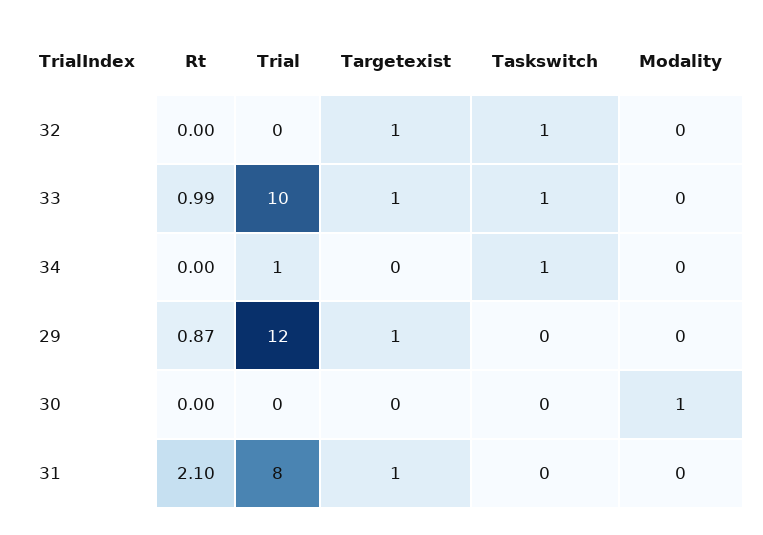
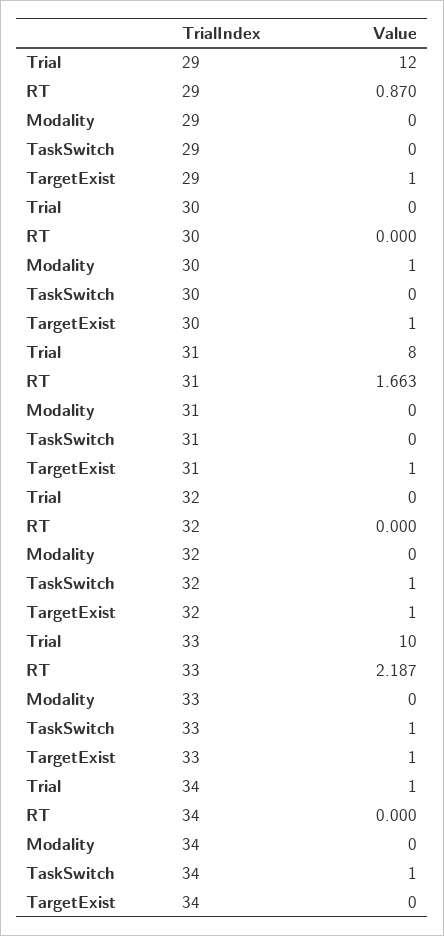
Rt, 33: 0.99 -> 2.187
Targetexist, 30: 0 -> 1
Rt, 31: 2.1 -> 1.663

